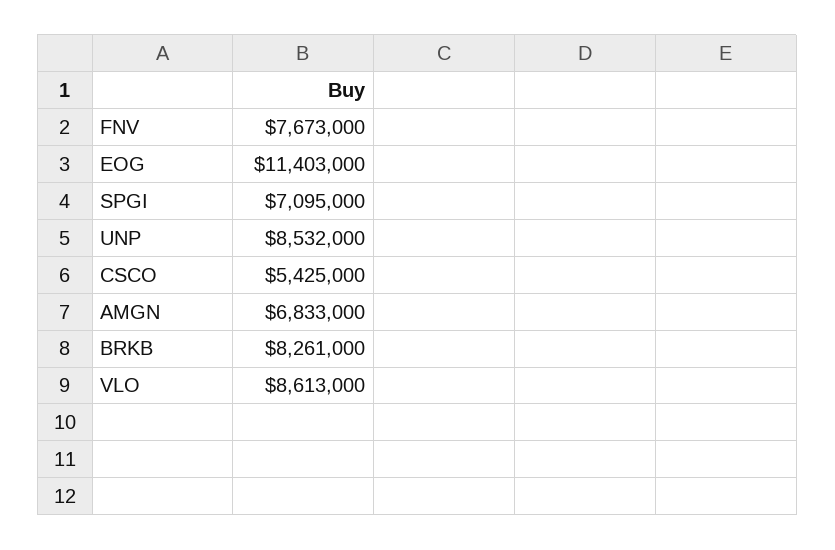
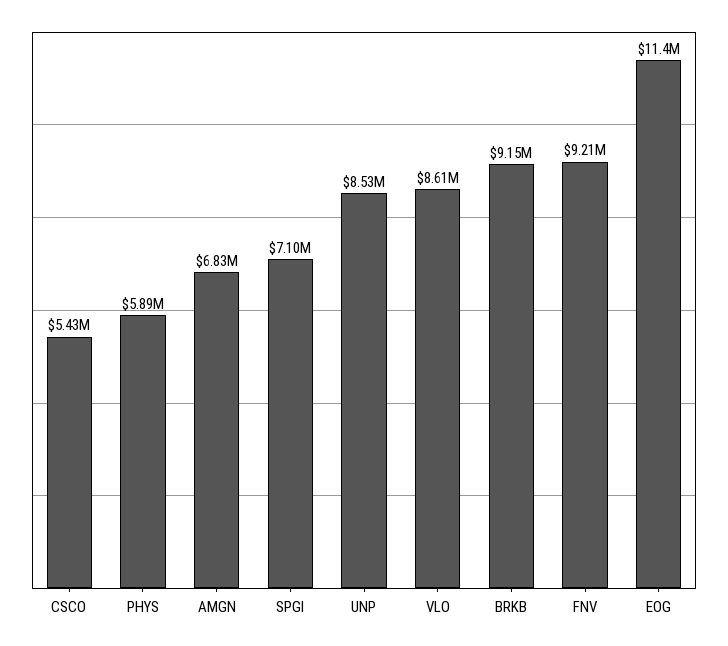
FNV: 7673000 -> 9210000
BRKB: 8261000 -> 9150000
PHYS: none -> 5890000

